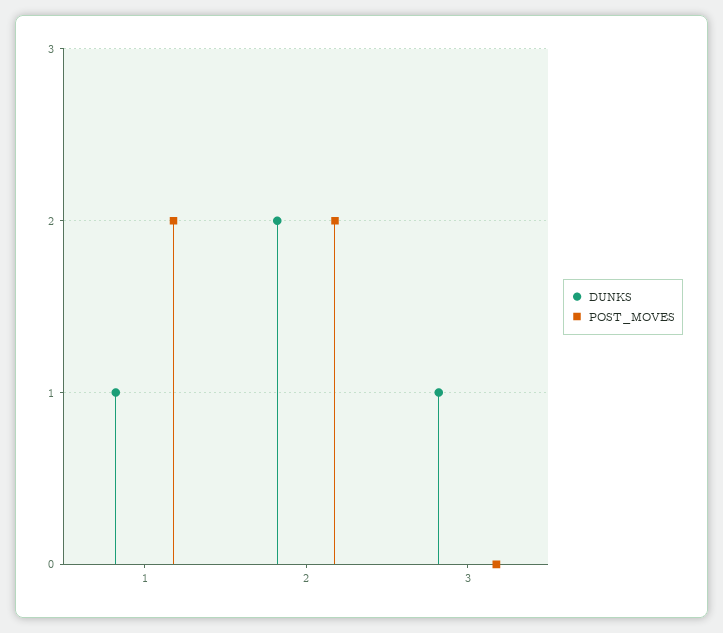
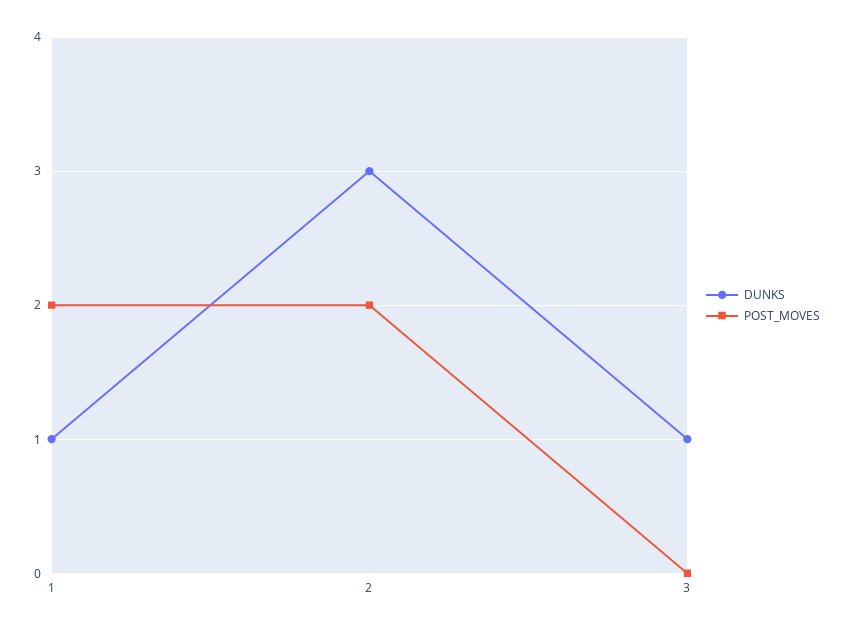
DUNKS, 2: 2 -> 3

